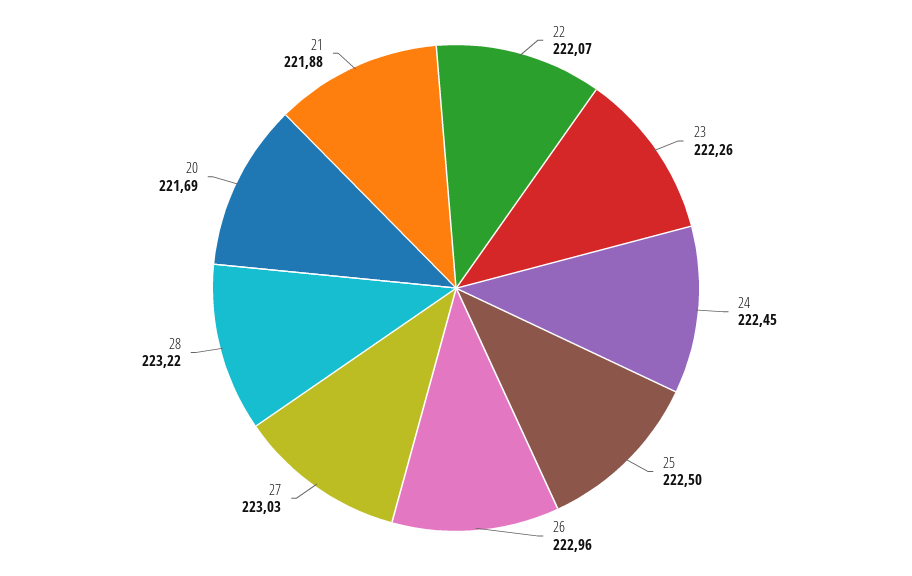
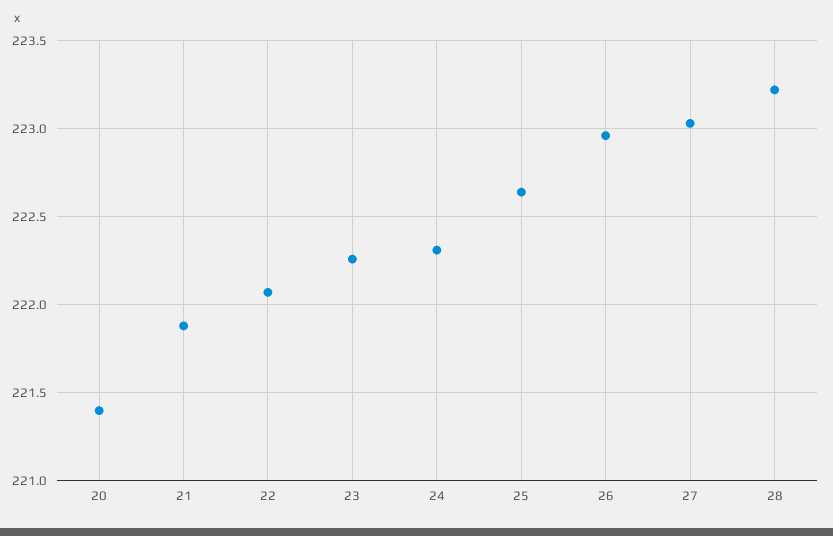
24: 222.45 -> 222.3
25: 222.5 -> 222.65
20: 221.69 -> 221.4

